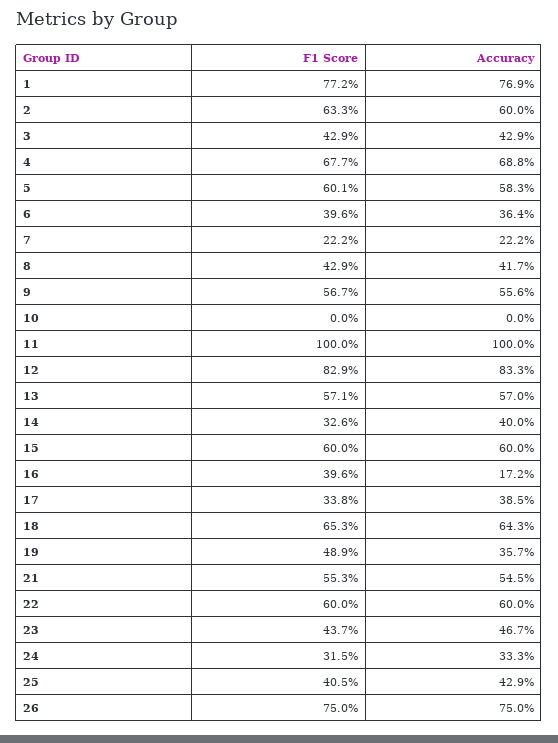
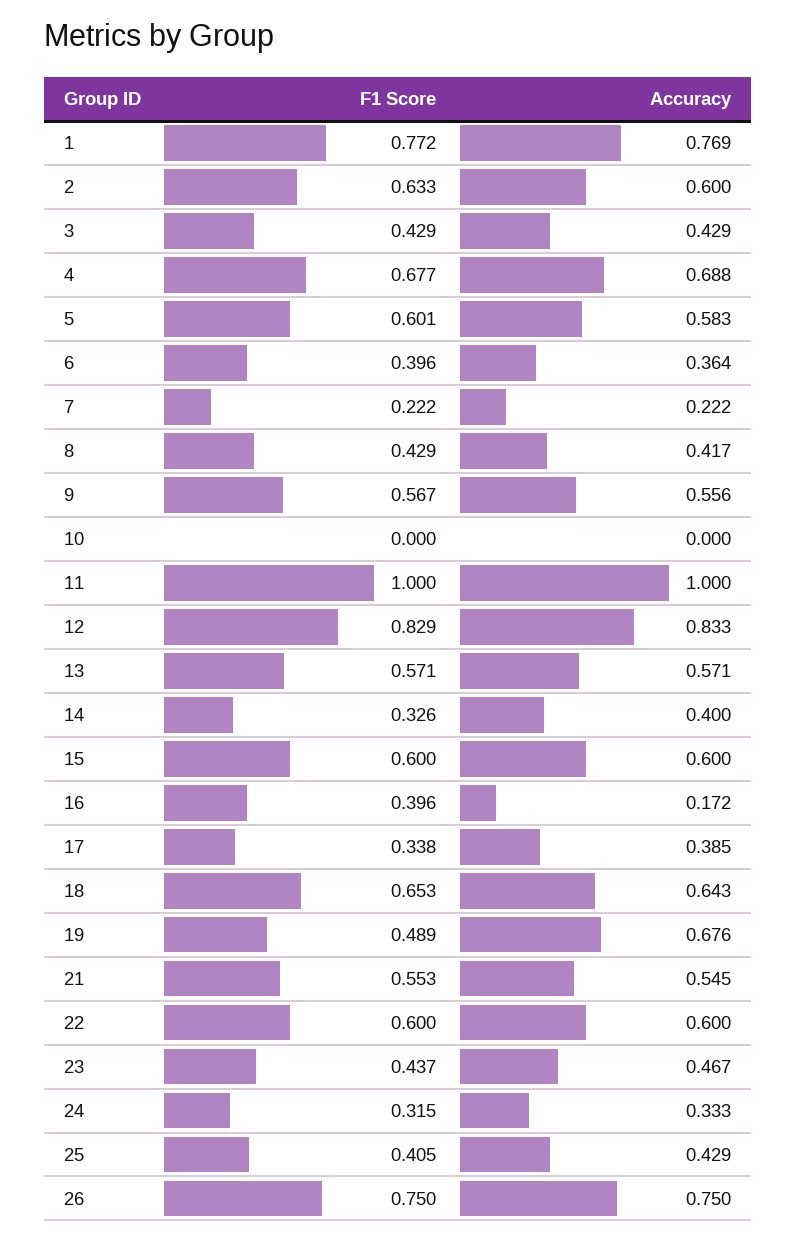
Accuracy, 13: 0.57 -> 0.571
Accuracy, 19: 0.357 -> 0.676

